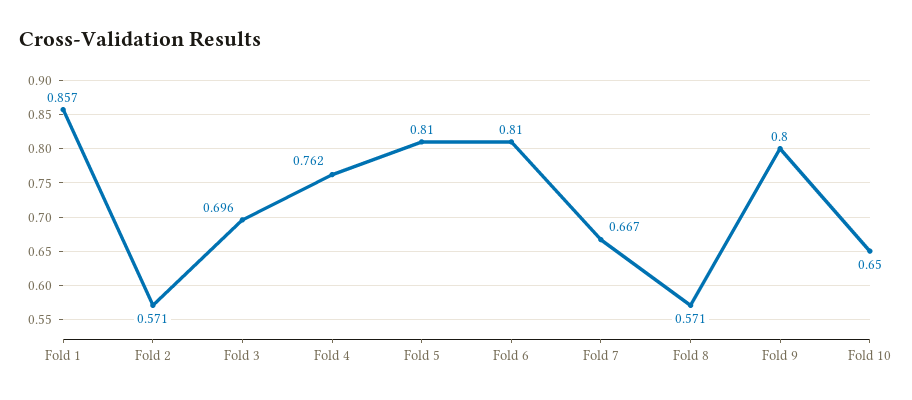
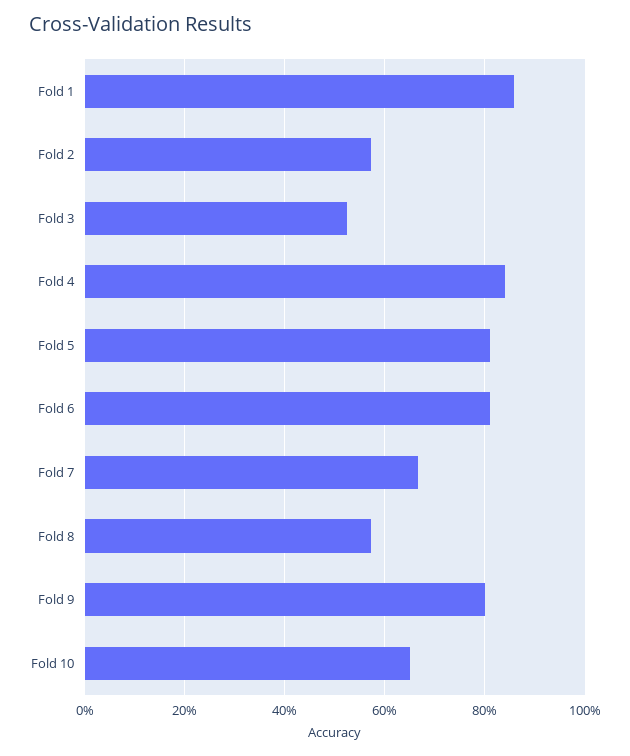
Fold 3: 0.696 -> 0.52
Fold 4: 0.762 -> 0.84

